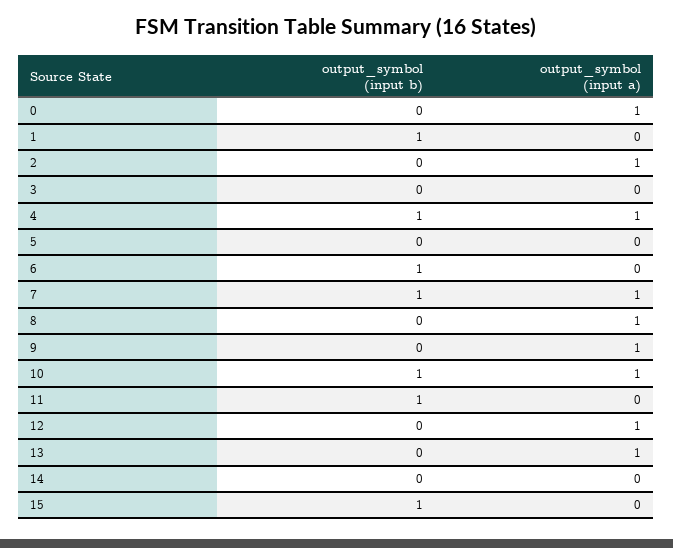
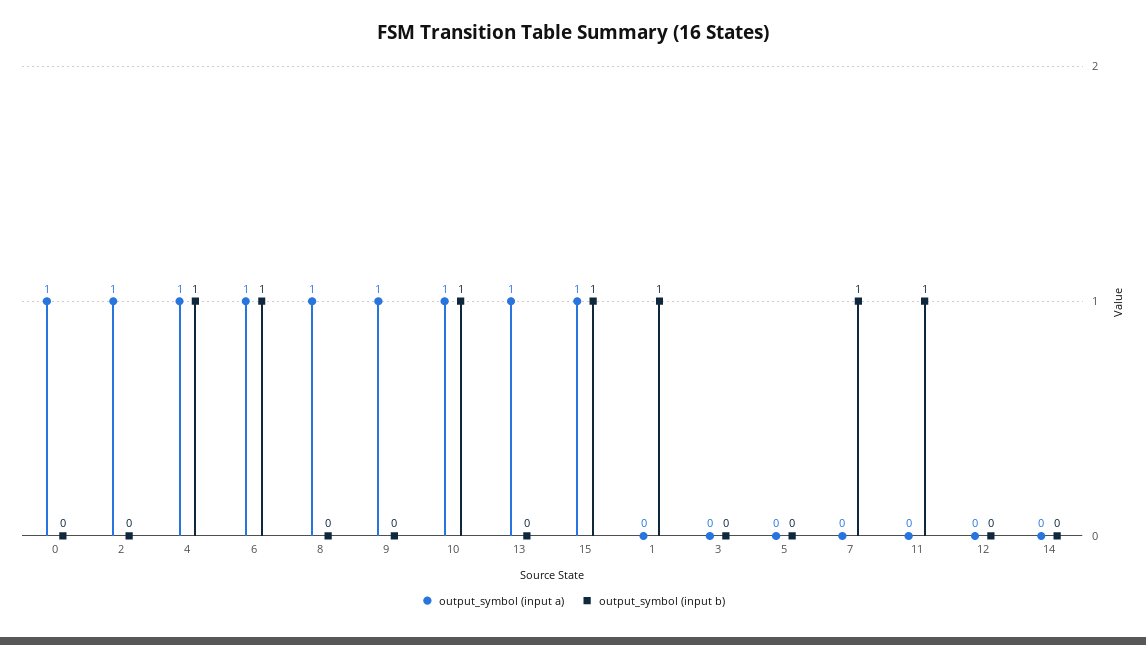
output_symbol (input a), 6: 0 -> 1
output_symbol (input a), 7: 1 -> 0
output_symbol (input a), 12: 1 -> 0
output_symbol (input a), 15: 0 -> 1

